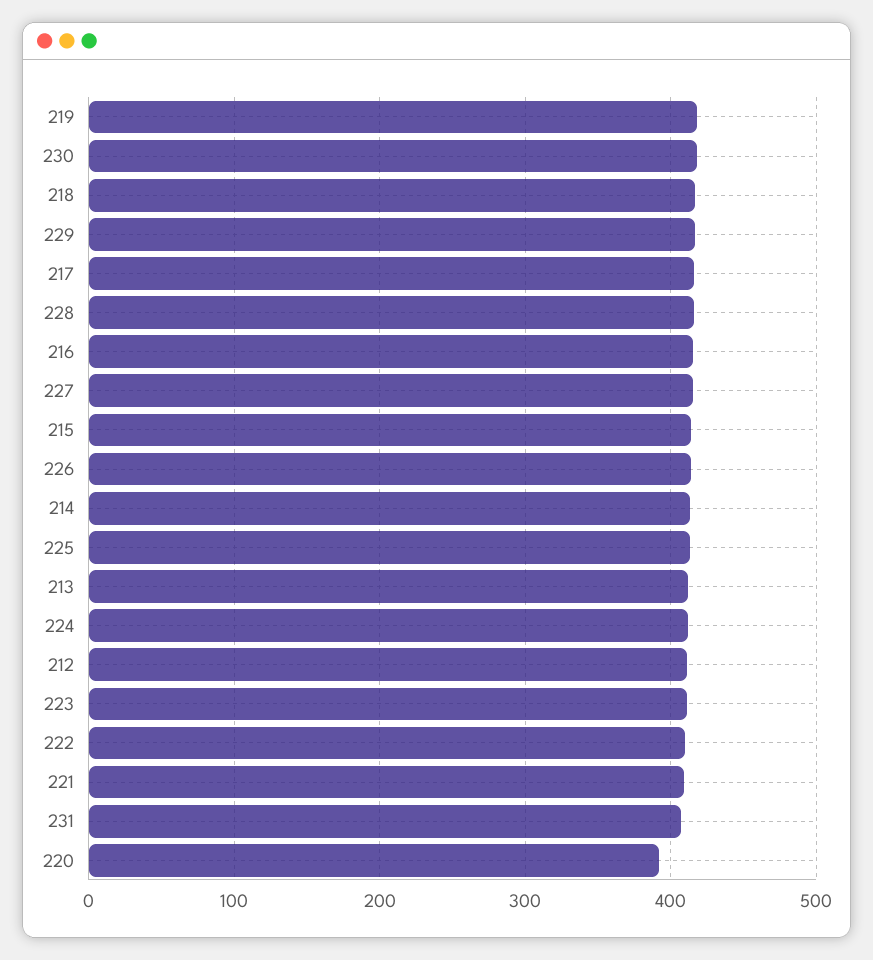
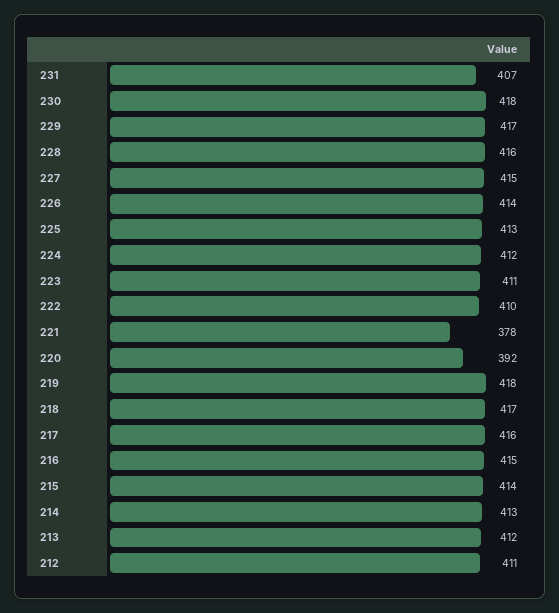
221: 410 -> 378

